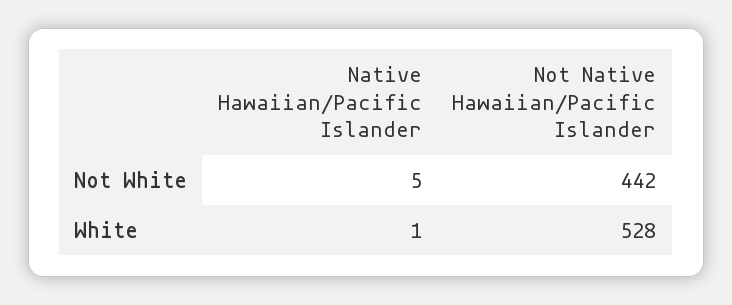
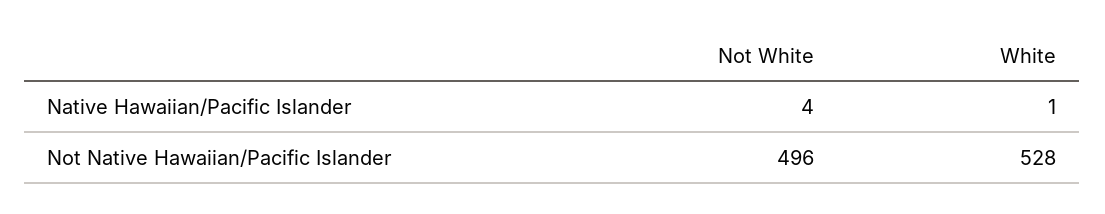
Native Hawaiian/Pacific Islander, Not White: 5 -> 4
Not Native Hawaiian/Pacific Islander, Not White: 442 -> 496

